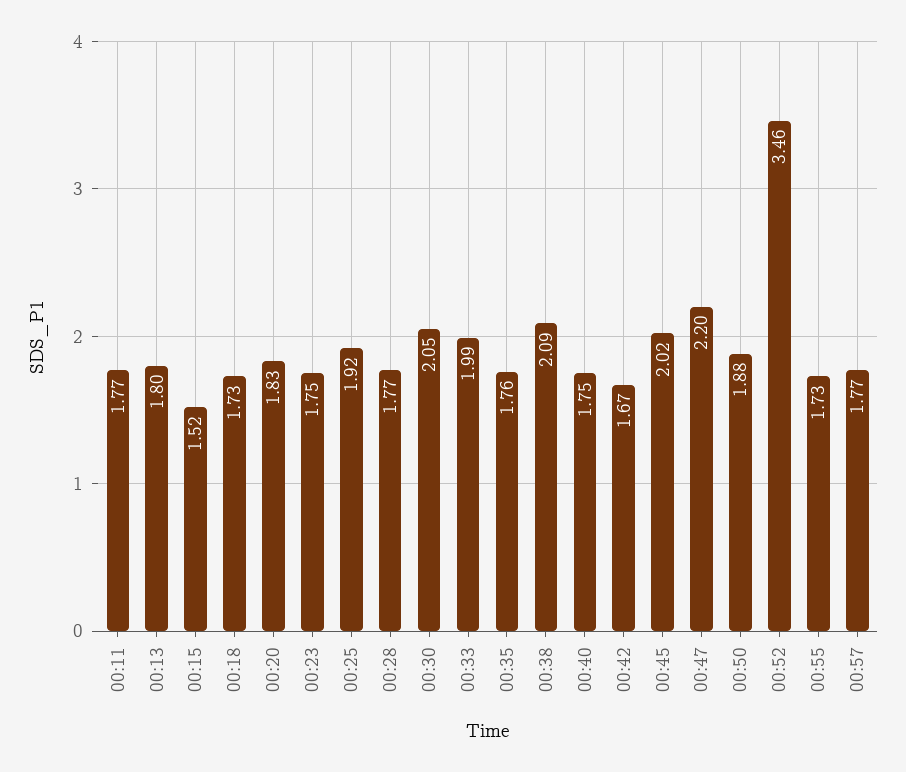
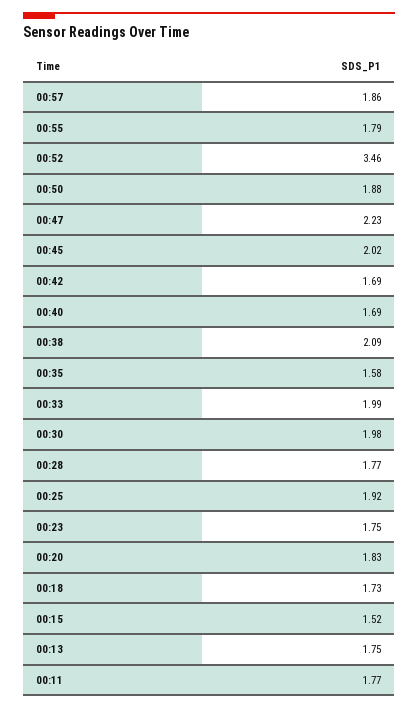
00:13: 1.8 -> 1.75
00:30: 2.05 -> 1.98
00:35: 1.76 -> 1.58
00:40: 1.75 -> 1.69
00:42: 1.67 -> 1.69
00:47: 2.2 -> 2.23
00:55: 1.73 -> 1.79
00:57: 1.77 -> 1.86

